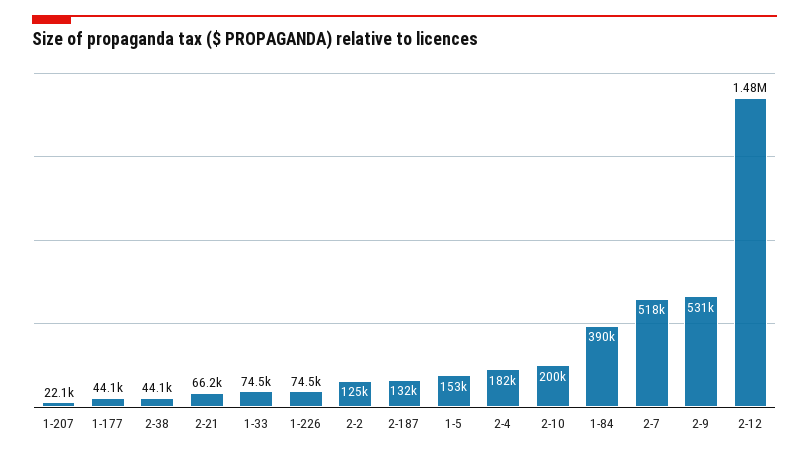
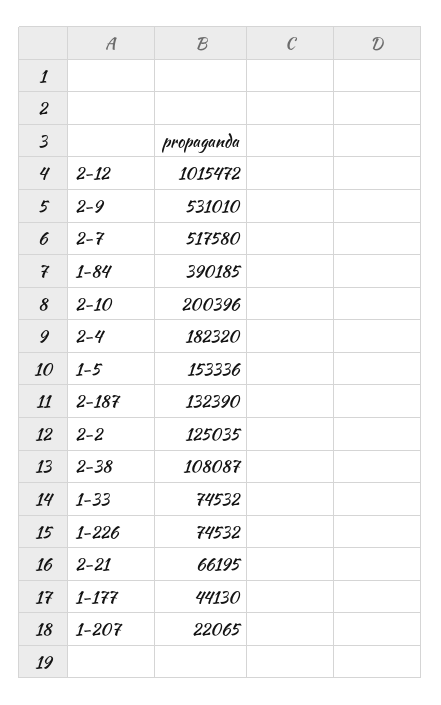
2-38: 44100 -> 108087
2-12: 1480000 -> 1015472

